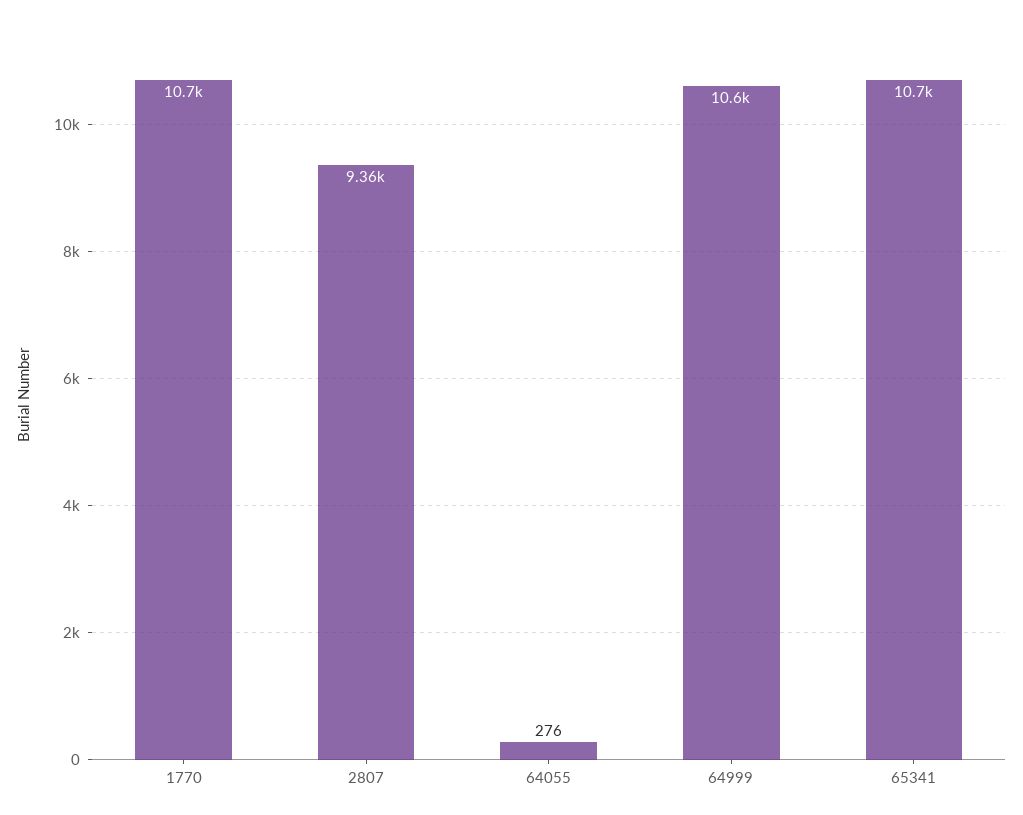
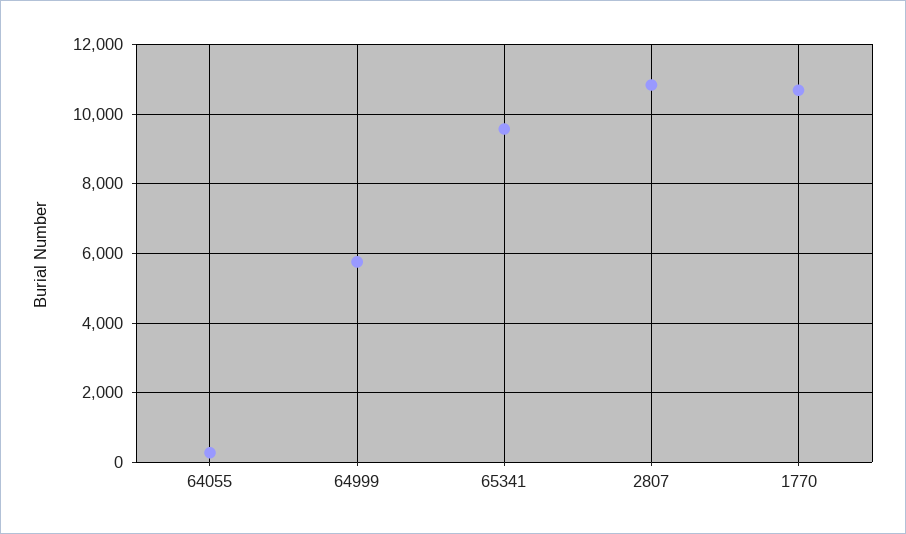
2807: 9360 -> 10800
64999: 10600 -> 5800
65341: 10700 -> 9600

